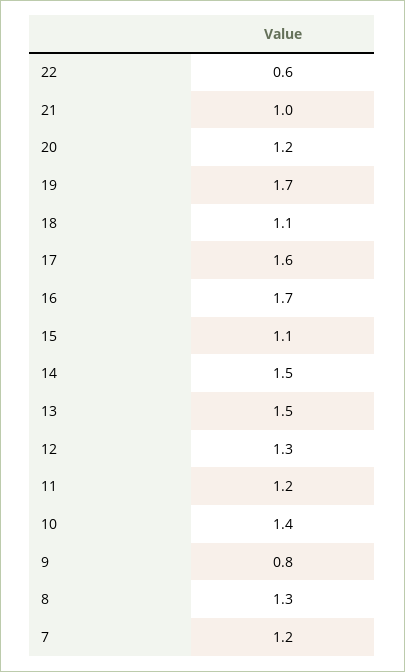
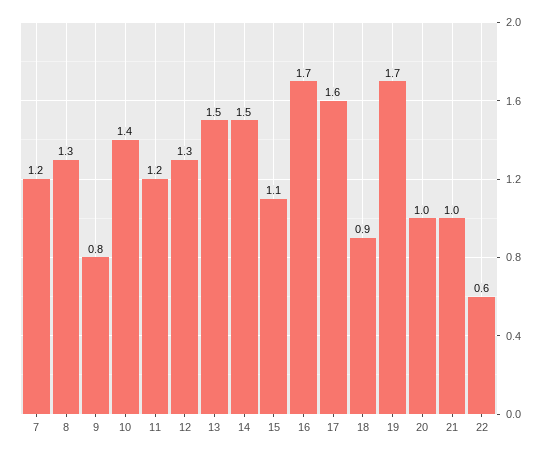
20: 1.2 -> 1
18: 1.1 -> 0.9

